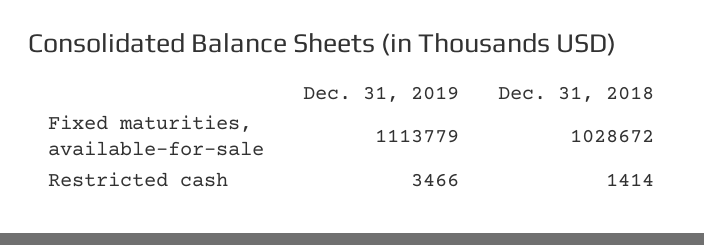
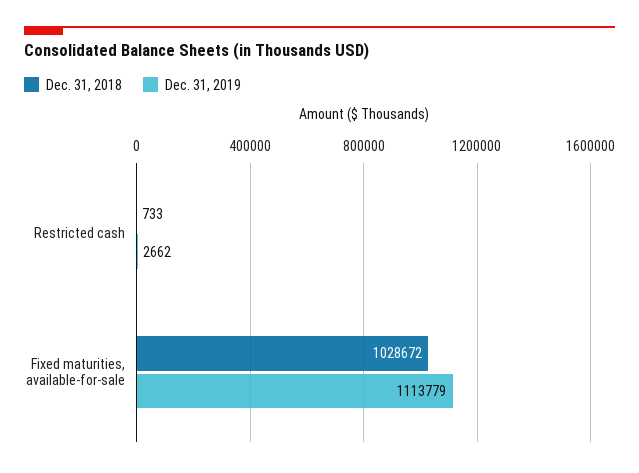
Dec. 31, 2019, Restricted cash: 3466 -> 2662
Dec. 31, 2018, Restricted cash: 1414 -> 733

